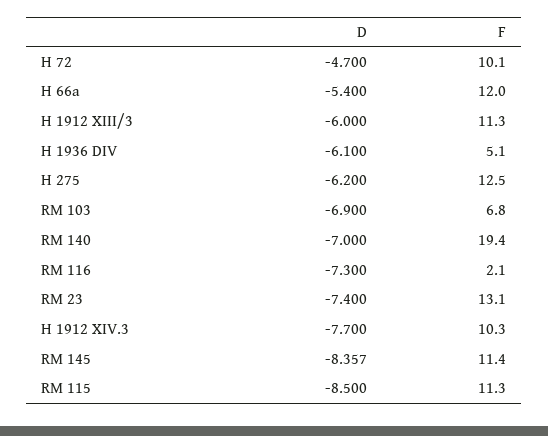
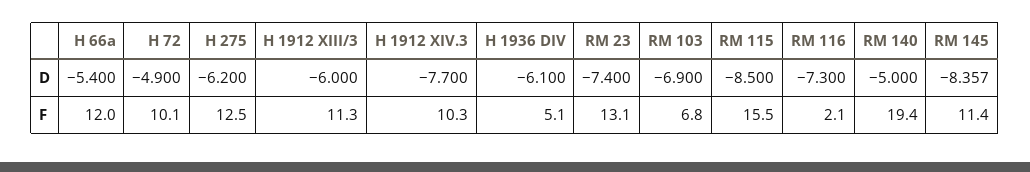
D, H 72: -4.7 -> -4.9
D, RM 140: -7 -> -5
F, RM 115: 11.3 -> 15.5

